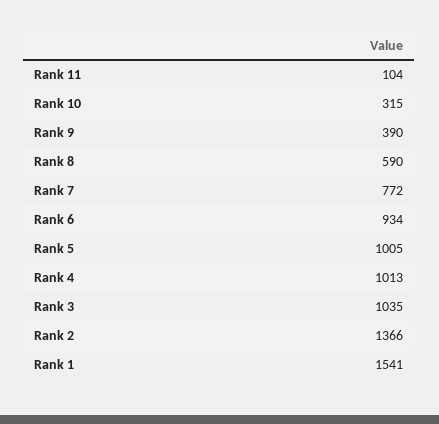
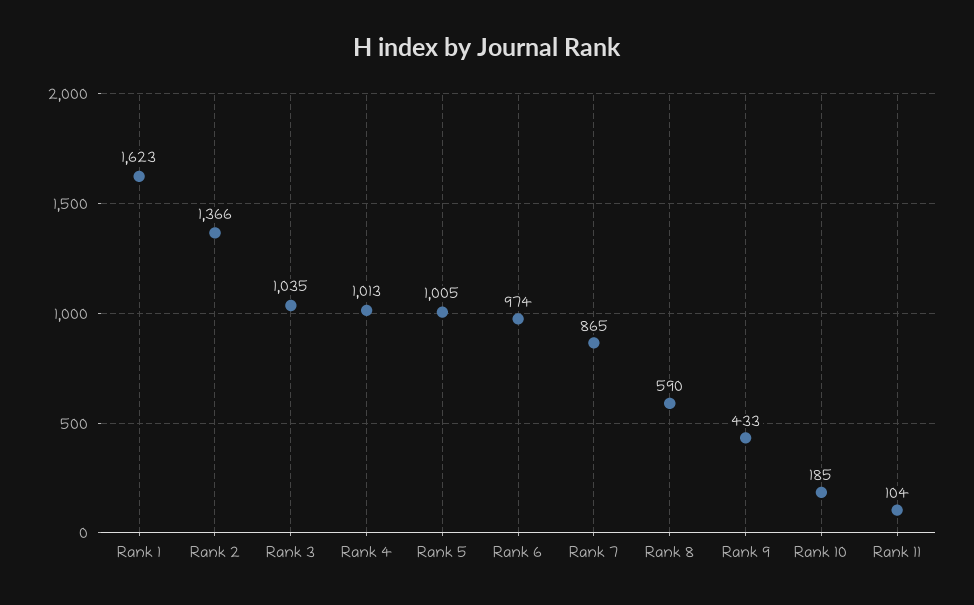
Rank 10: 315 -> 185
Rank 9: 390 -> 433
Rank 7: 772 -> 865
Rank 6: 934 -> 974
Rank 1: 1541 -> 1623

